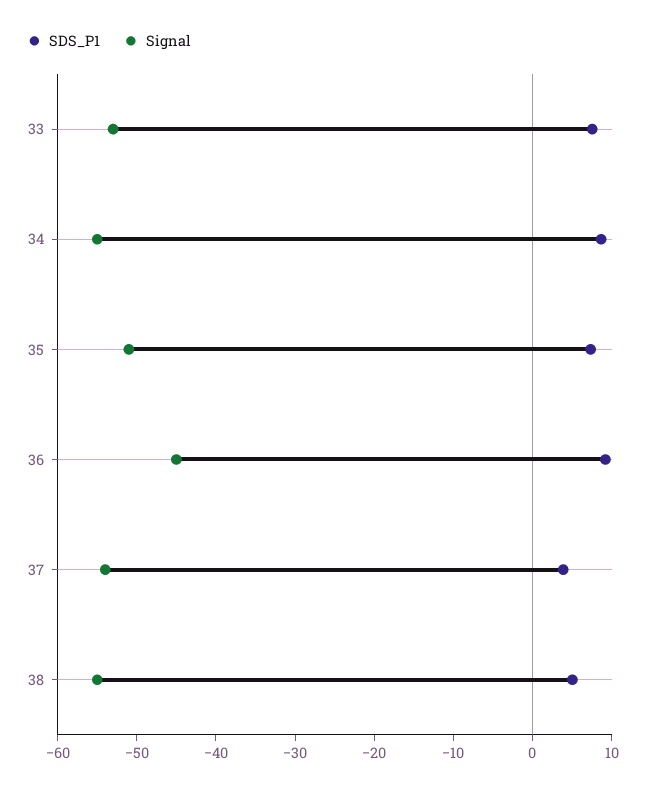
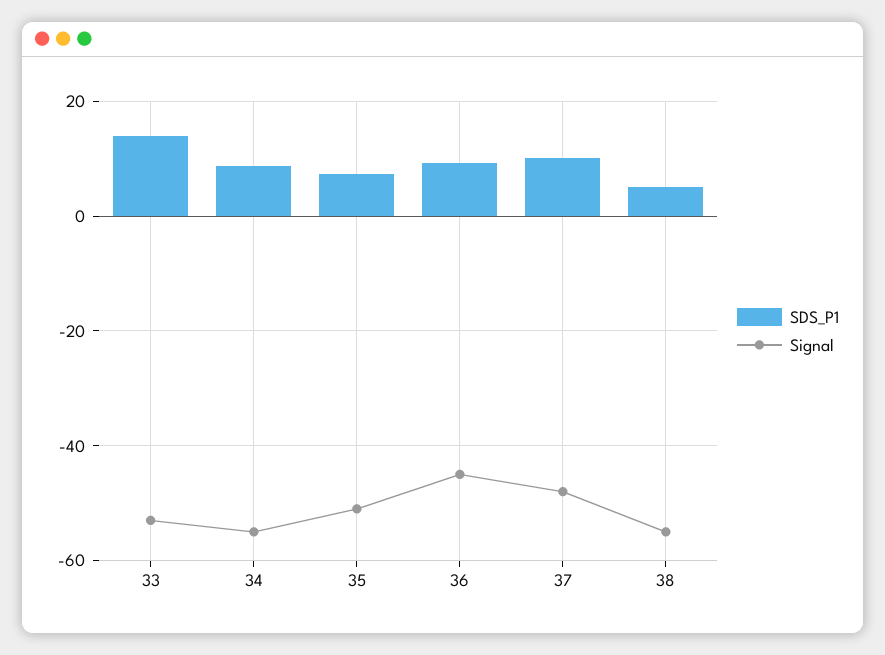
SDS_P1, 33: 8 -> 14
SDS_P1, 37: 4 -> 10
Signal, 37: -54 -> -48

